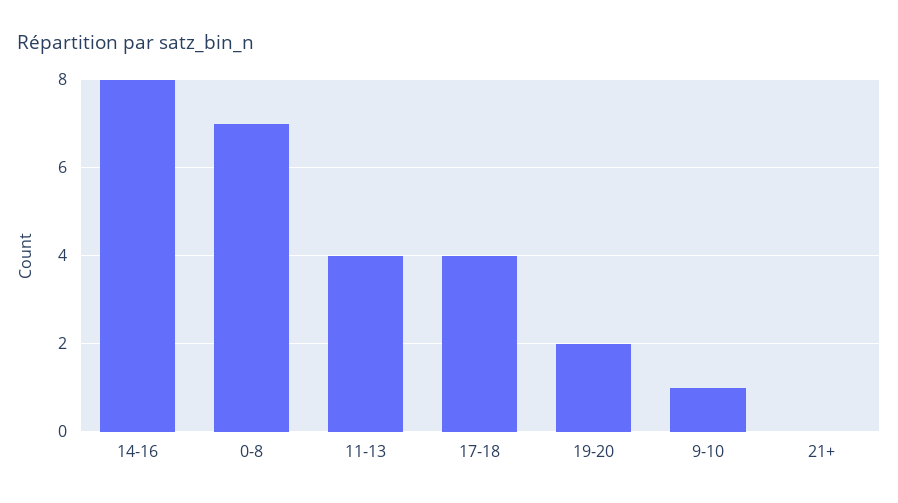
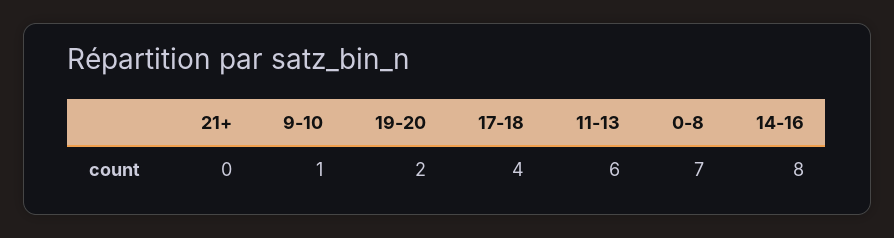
11-13: 4 -> 6

